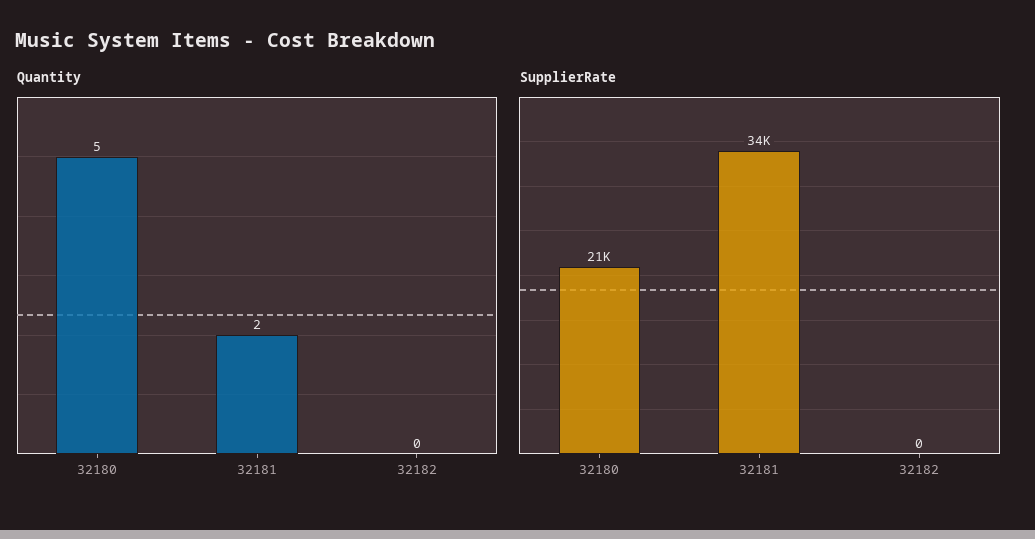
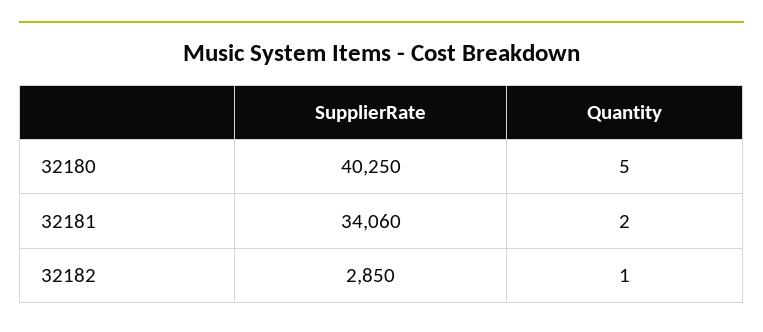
Quantity, 32182: 0 -> 1
SupplierRate, 32180: 21000 -> 40250
SupplierRate, 32182: 0 -> 2850

